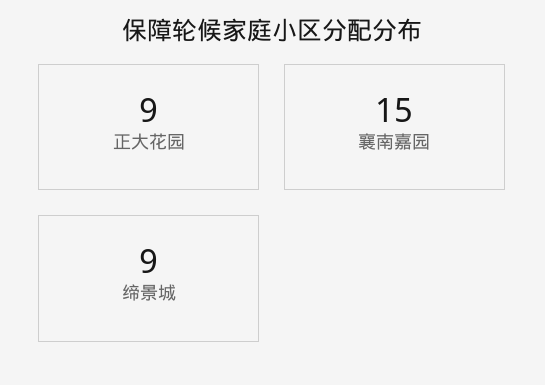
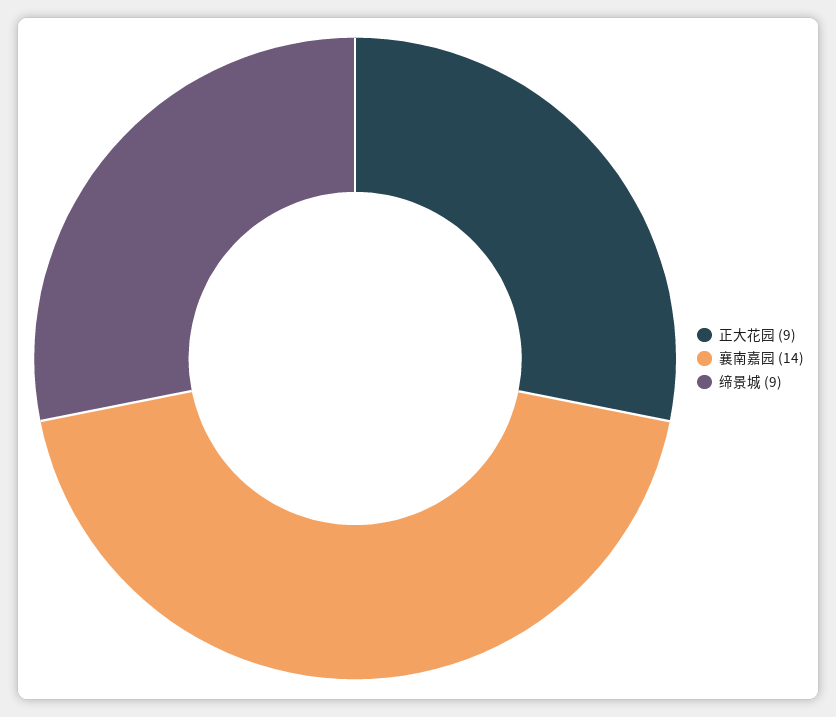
襄南嘉园: 15 -> 14

